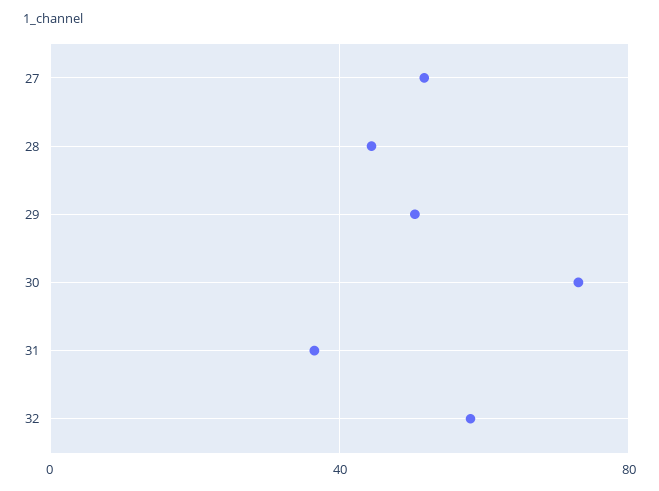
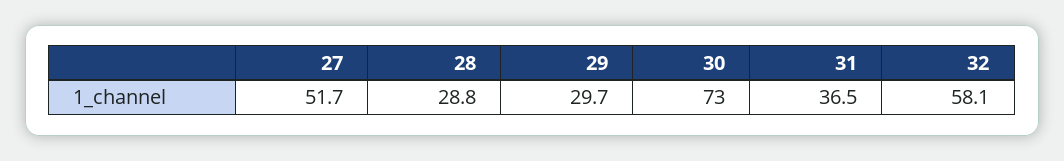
28: 45 -> 28.8
29: 50 -> 29.7

